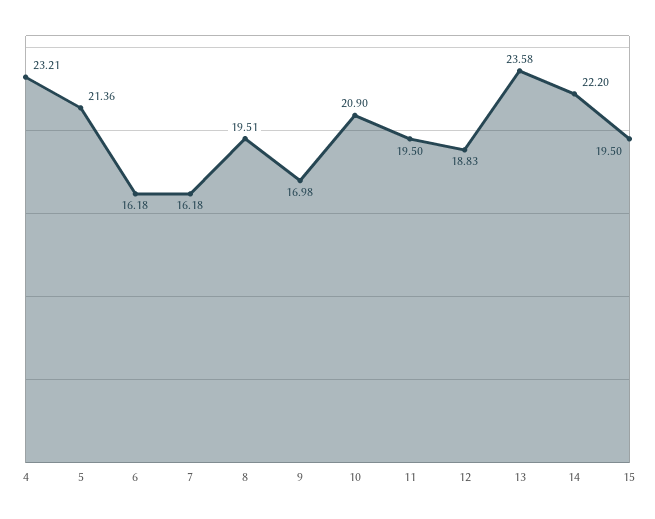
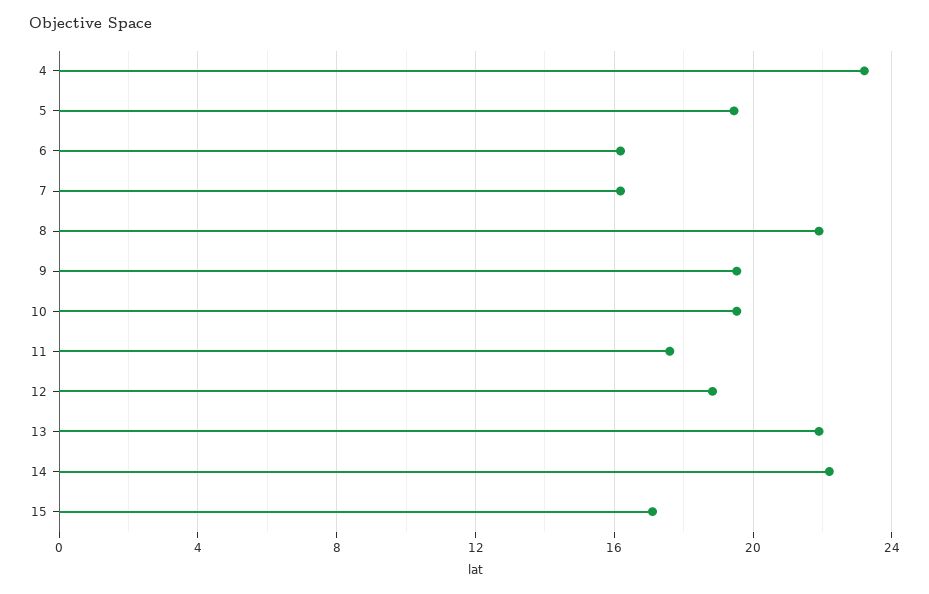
5: 21.36 -> 19.5
8: 19.51 -> 22
9: 16.98 -> 19.5
10: 20.9 -> 19.5
11: 19.5 -> 17.5
13: 23.58 -> 22
15: 19.5 -> 17

